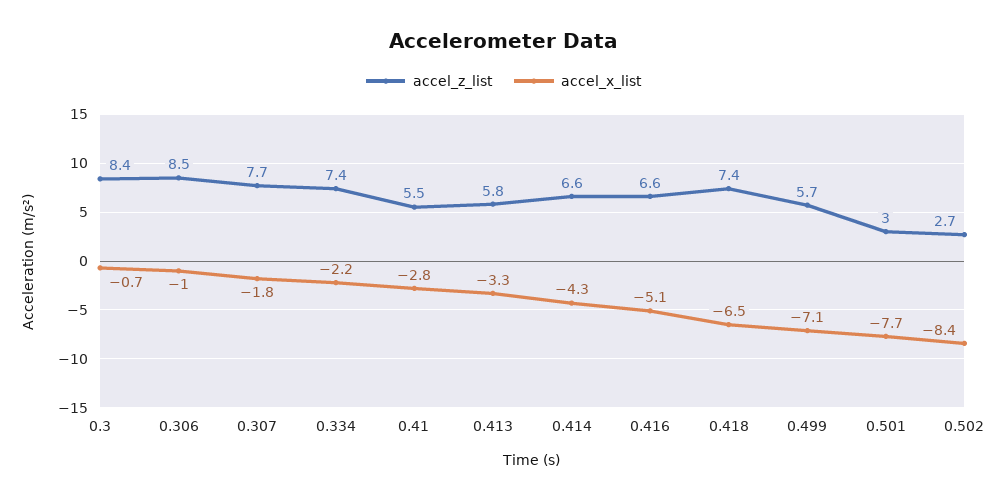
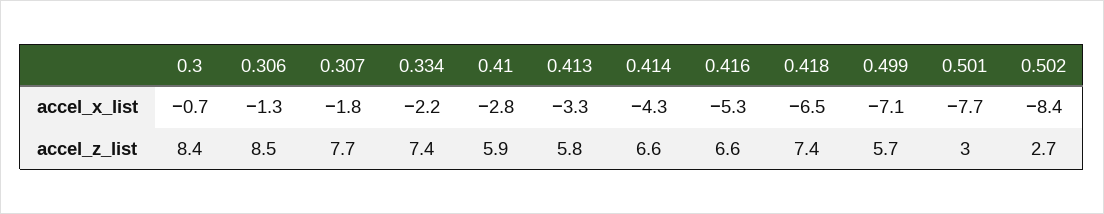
accel_x_list, 0.306: -1 -> -1.3
accel_z_list, 0.41: 5.5 -> 5.9
accel_x_list, 0.416: -5.1 -> -5.3

